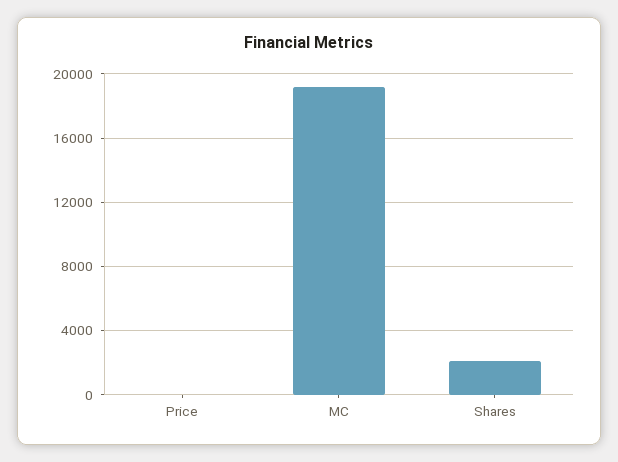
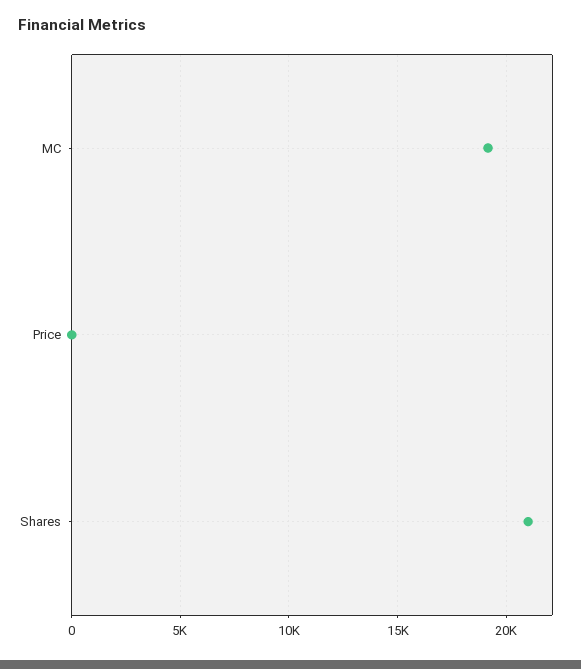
Shares: 2000 -> 21000

